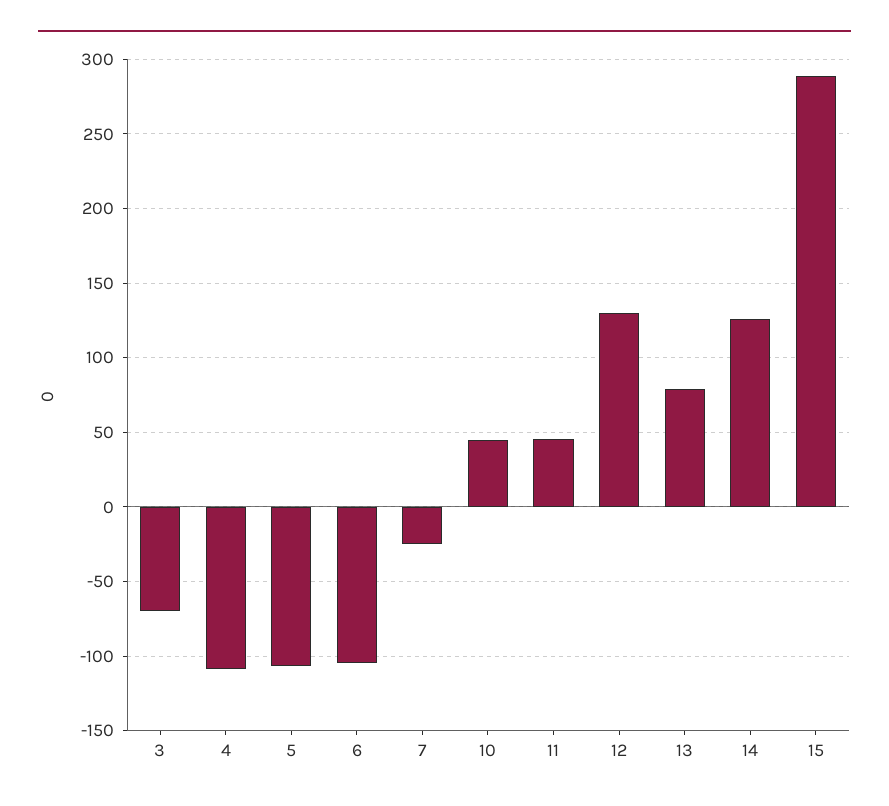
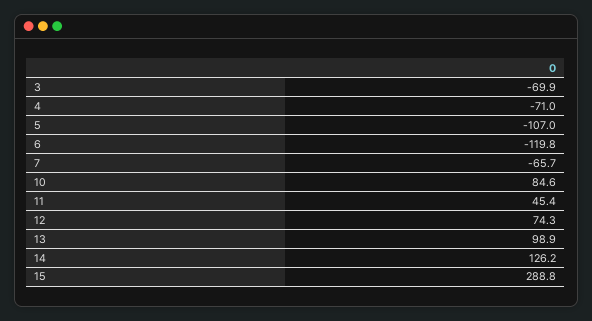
4: -110 -> -71
6: -105 -> -119.8
7: -25 -> -65.7
10: 45 -> 84.6
12: 130 -> 74.3
13: 80 -> 98.9

